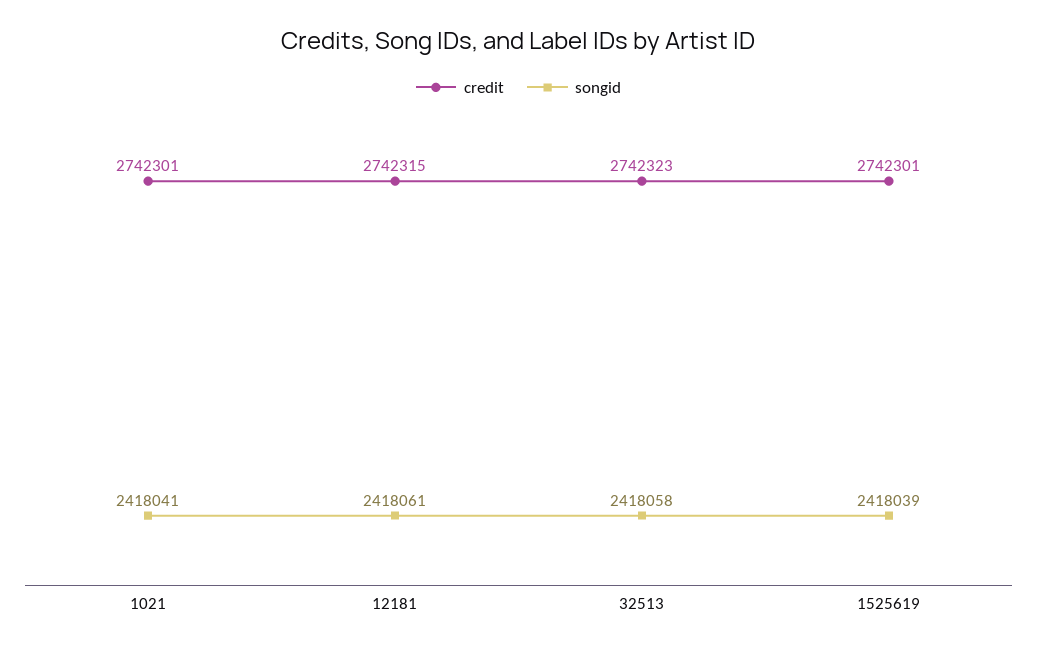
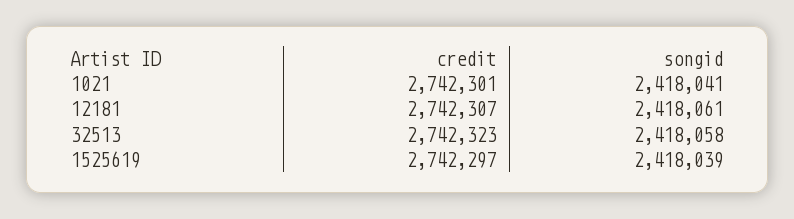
credit, 12181: 2742315 -> 2742307
credit, 1525619: 2742301 -> 2742297

